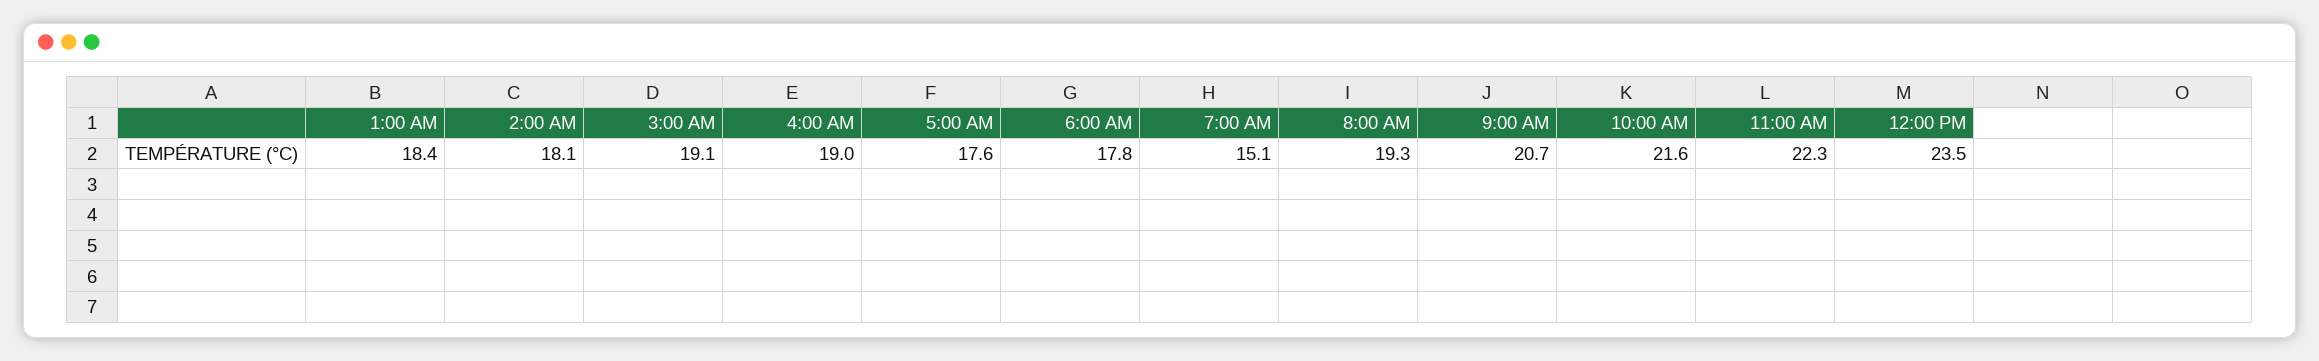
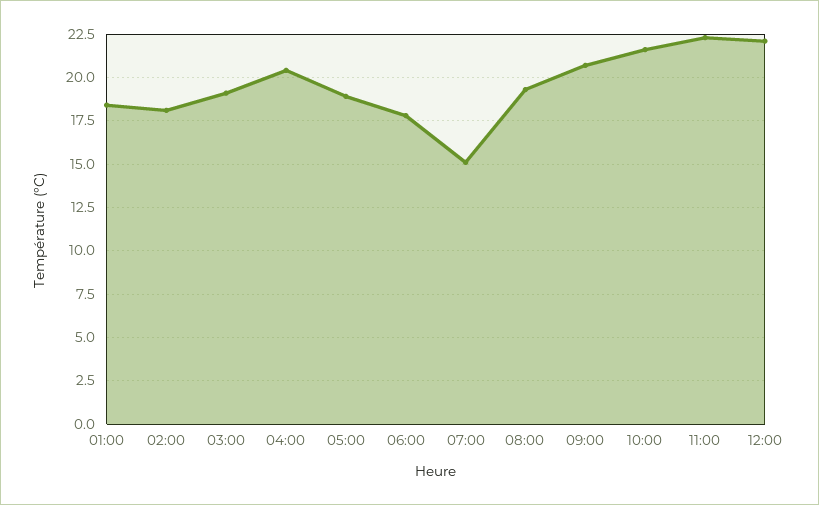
4:00 AM: 19 -> 20.5
5:00 AM: 17.6 -> 19
12:00 PM: 23.5 -> 22

